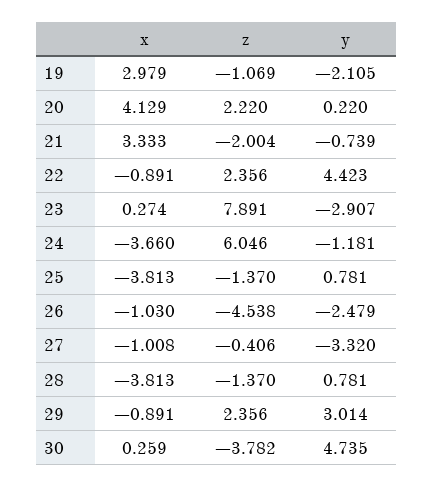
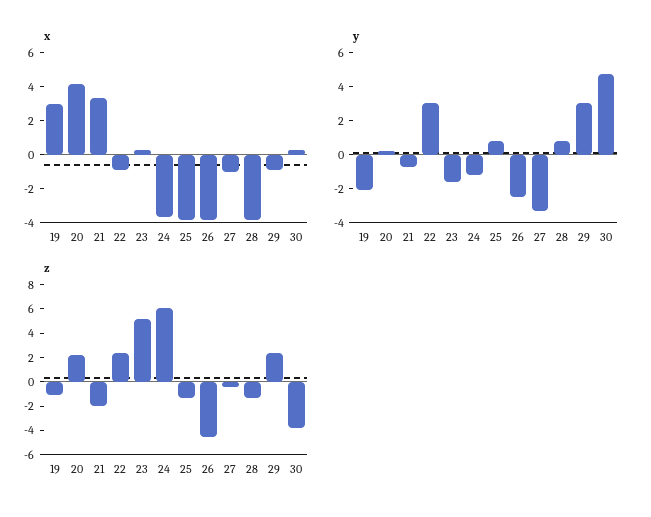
y, 22: 4.423 -> 3
z, 23: 7.891 -> 5
y, 23: -2.907 -> -1.5
x, 26: -1.03 -> -4

